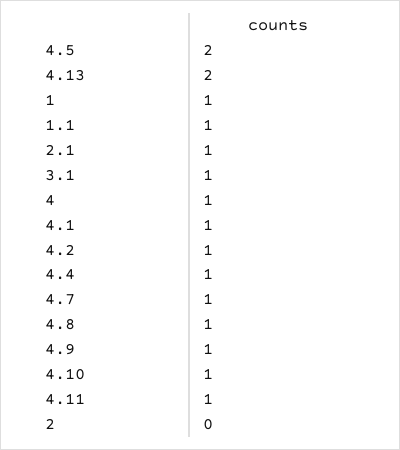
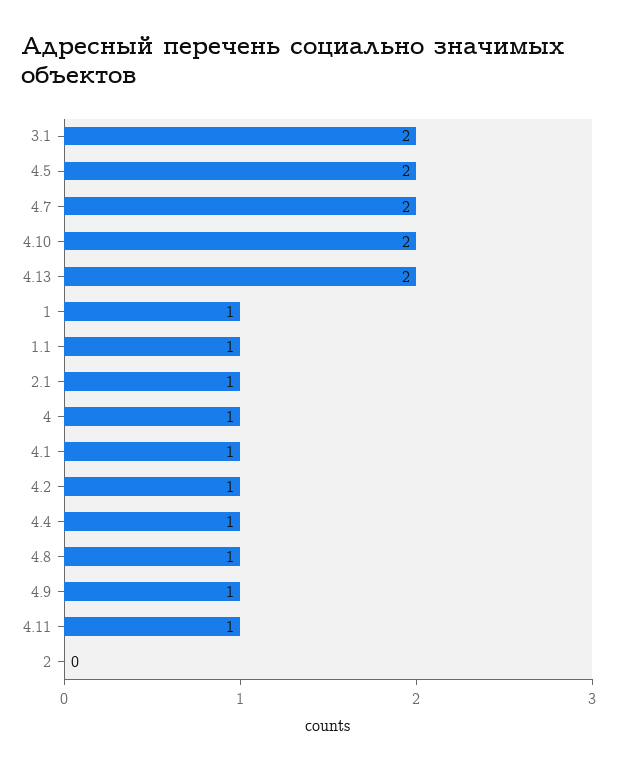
3.1: 1 -> 2
4.7: 1 -> 2
4.10: 1 -> 2

